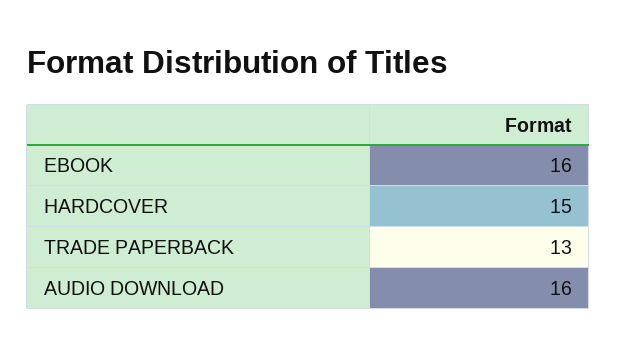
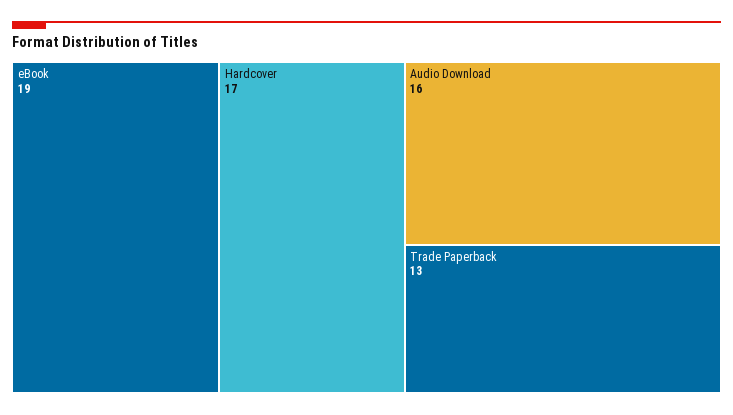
EBOOK: 16 -> 19
HARDCOVER: 15 -> 17

